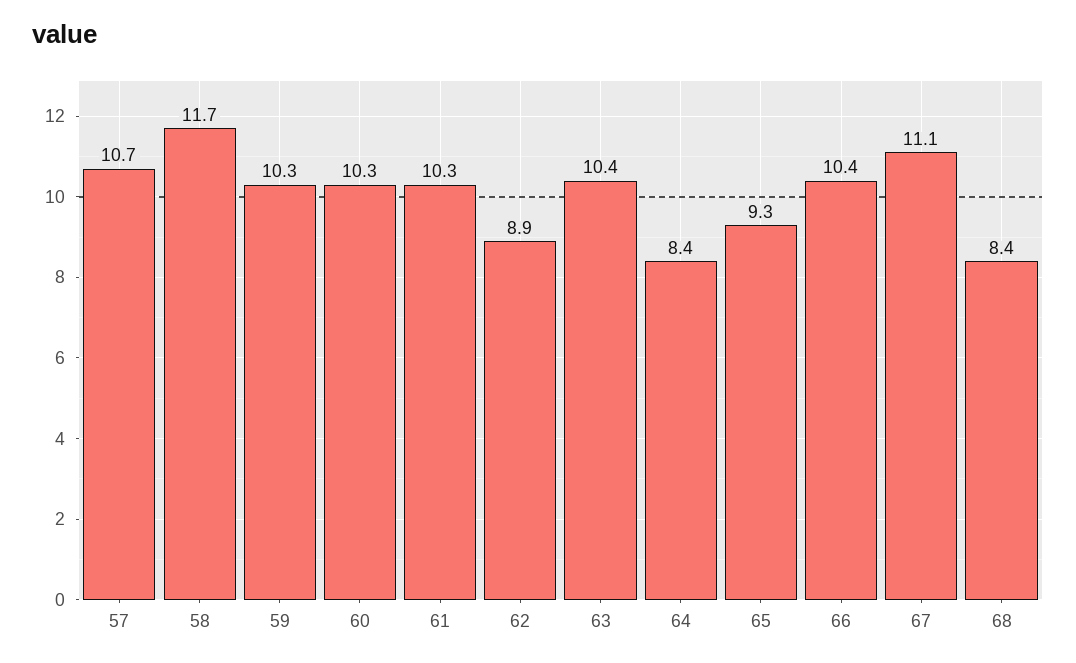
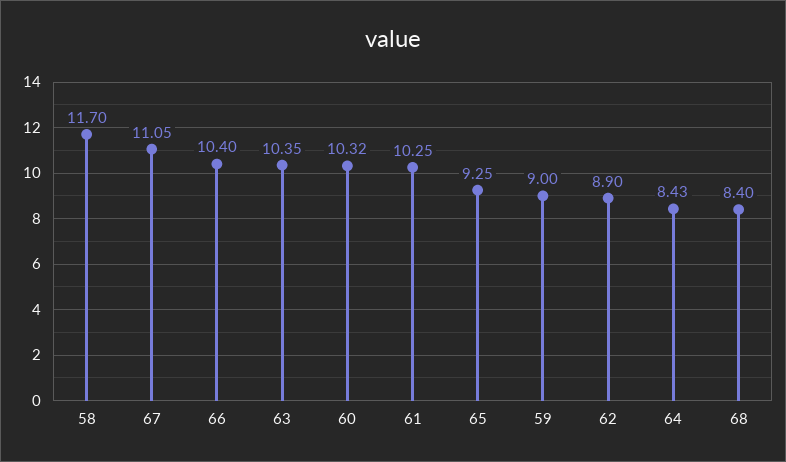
57: 10.7 -> none
59: 10.3 -> 9

